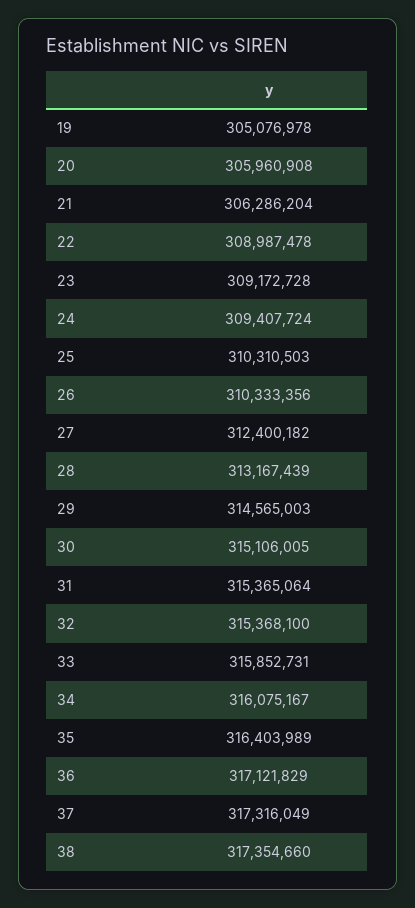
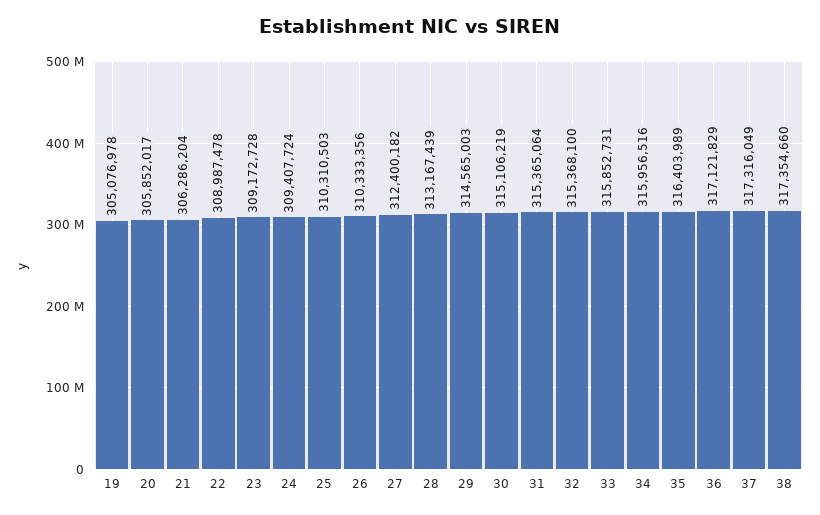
20: 305960908 -> 305852017
30: 315106005 -> 315106219
34: 316075167 -> 315956516

